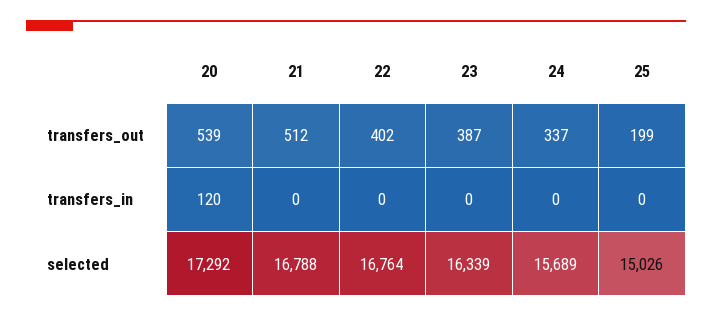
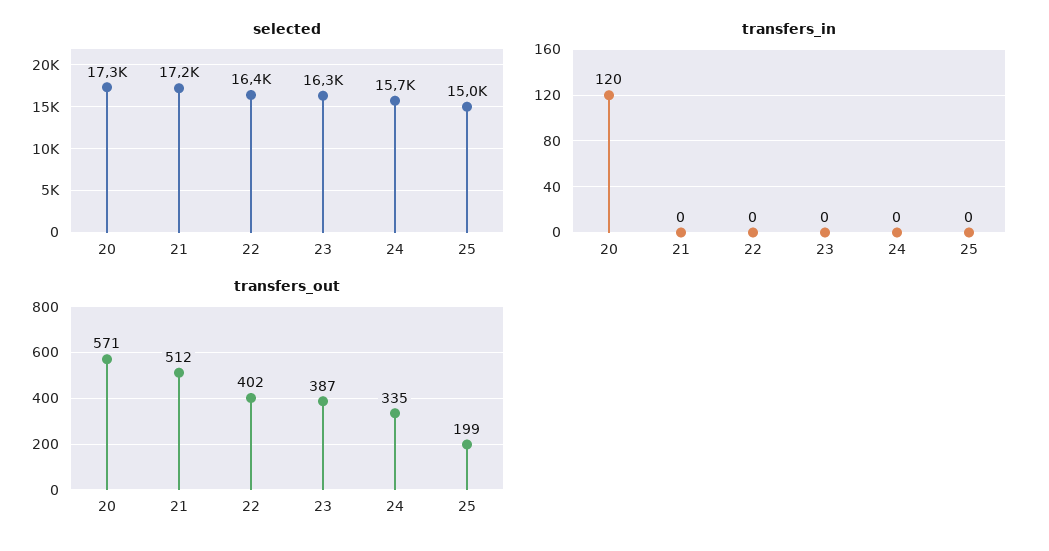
transfers_out, 20: 539 -> 571
transfers_out, 24: 337 -> 335
selected, 21: 16788 -> 17200
selected, 22: 16764 -> 16400

